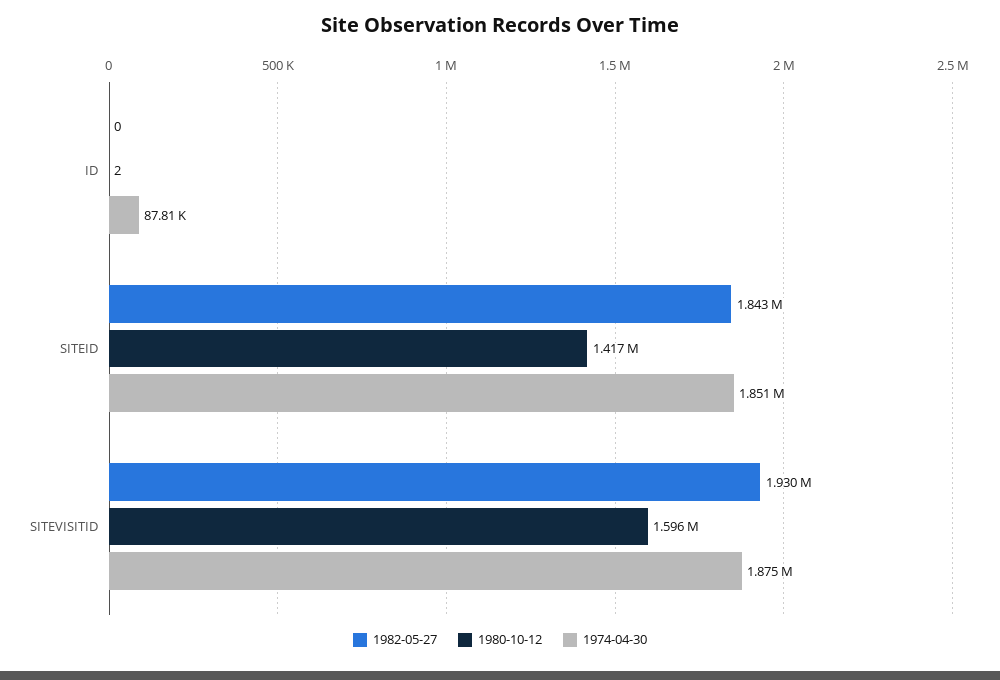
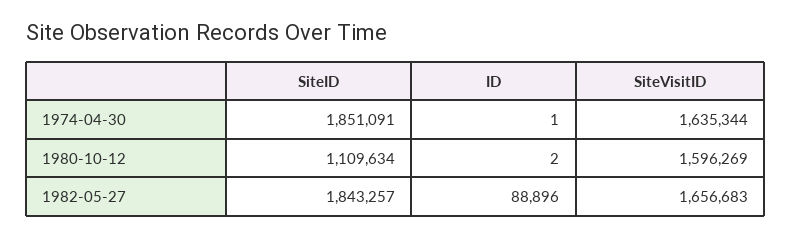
1982-05-27, ID: 0 -> 88896
1974-04-30, ID: 87810 -> 1
1980-10-12, SITEID: 1417000 -> 1109634
1982-05-27, SITEVISITID: 1930000 -> 1656683
1974-04-30, SITEVISITID: 1875000 -> 1635344

